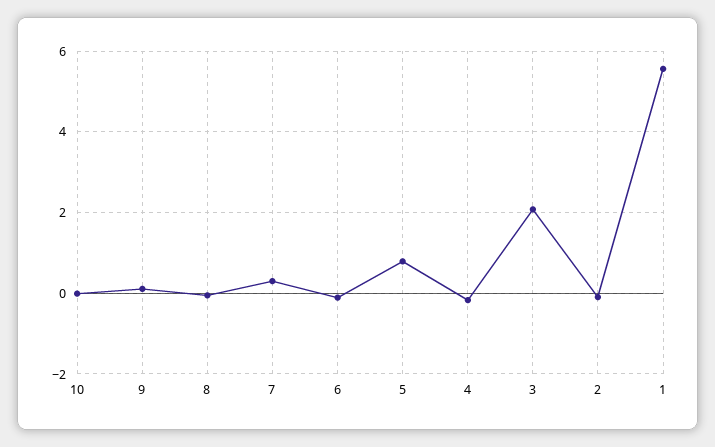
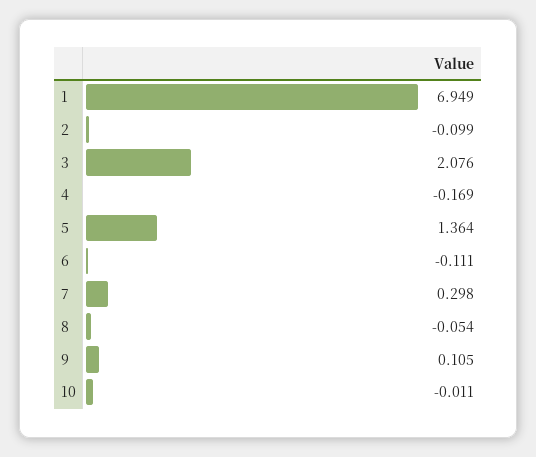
5: 0.8 -> 1.364
1: 5.6 -> 6.949

